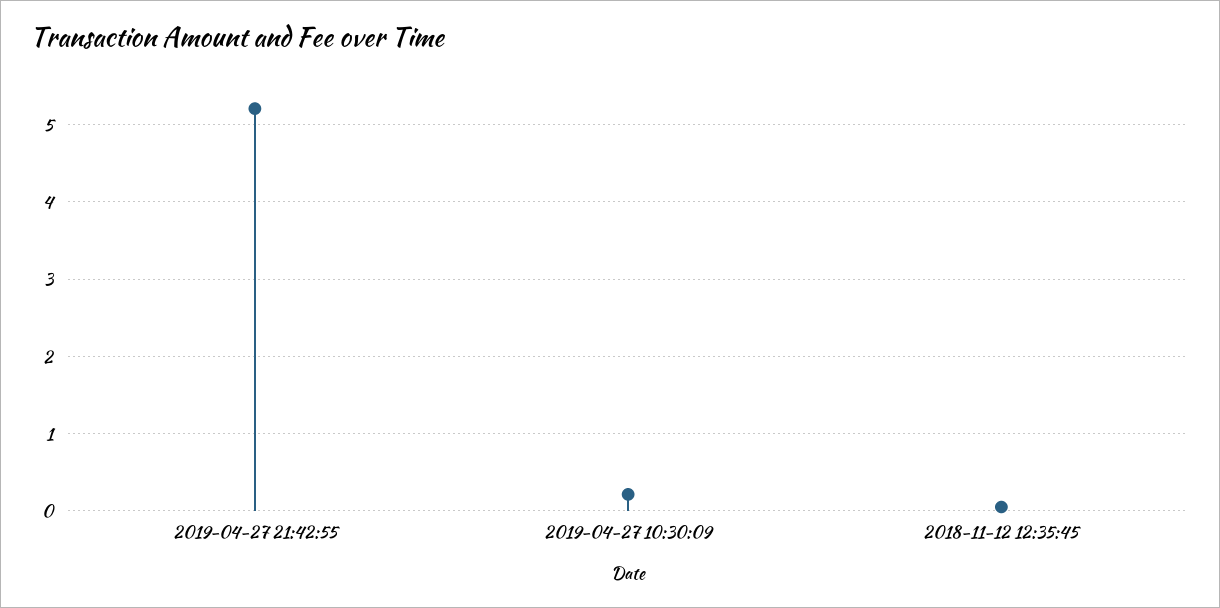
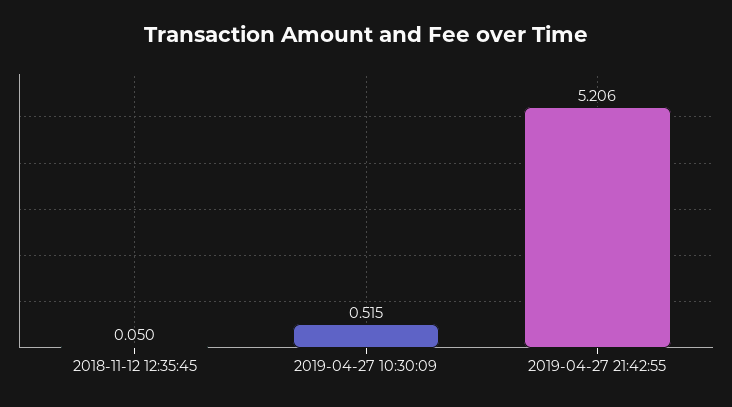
2019-04-27 10:30:09: 0.2 -> 0.515

